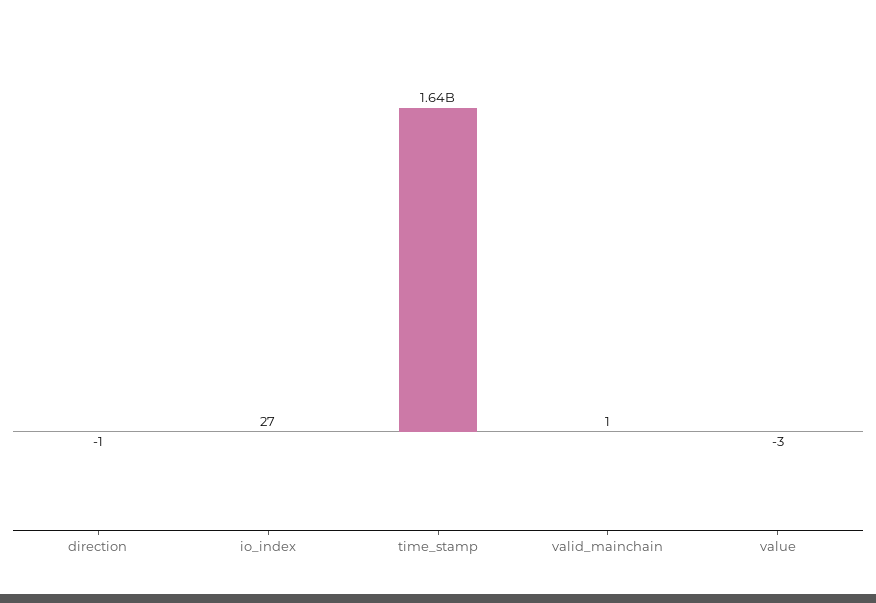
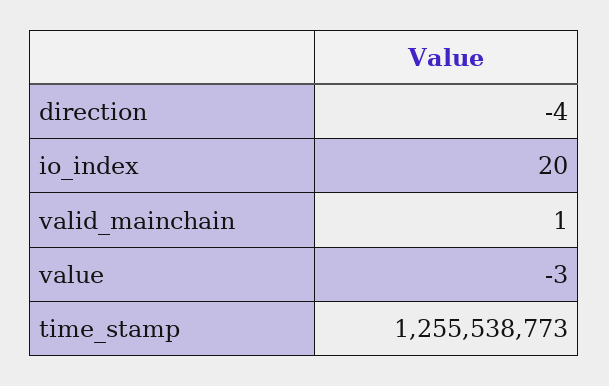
direction: -1 -> -4
io_index: 27 -> 20
time_stamp: 1640000000 -> 1255538773

